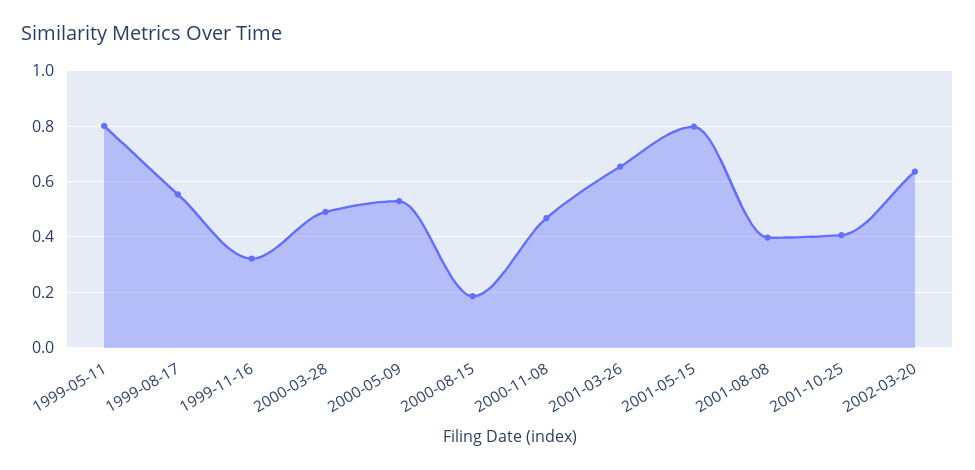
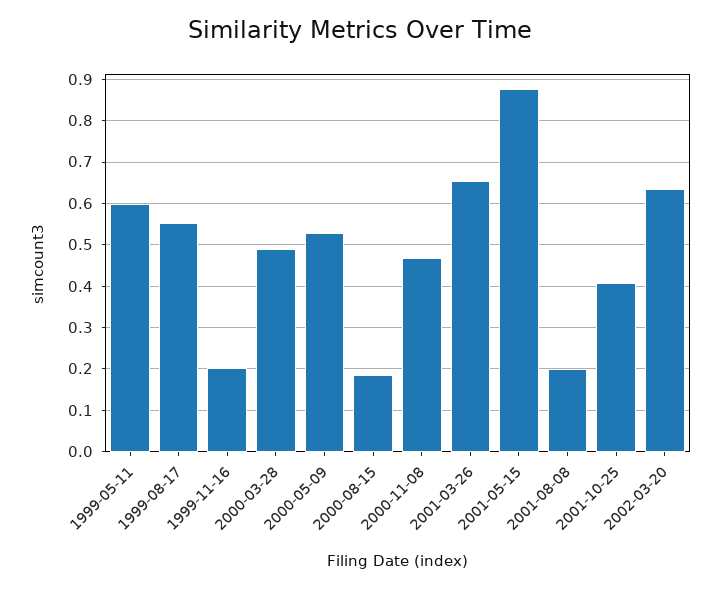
1999-05-11: 0.8 -> 0.6
1999-11-16: 0.325 -> 0.2
2001-05-15: 0.8 -> 0.88
2001-08-08: 0.4 -> 0.2

